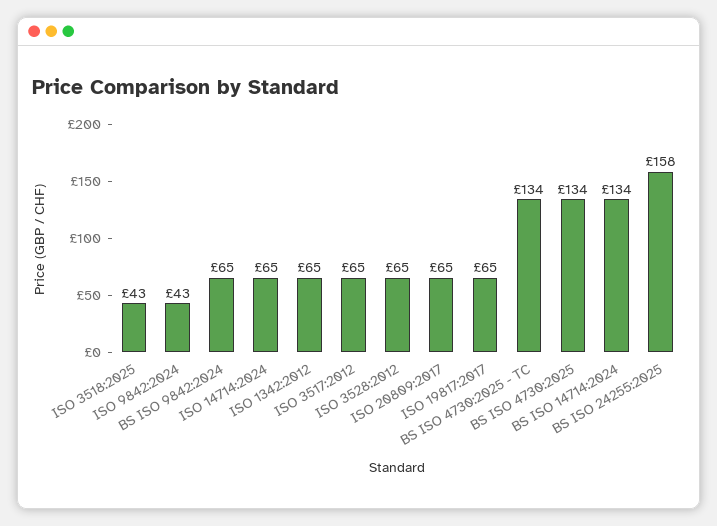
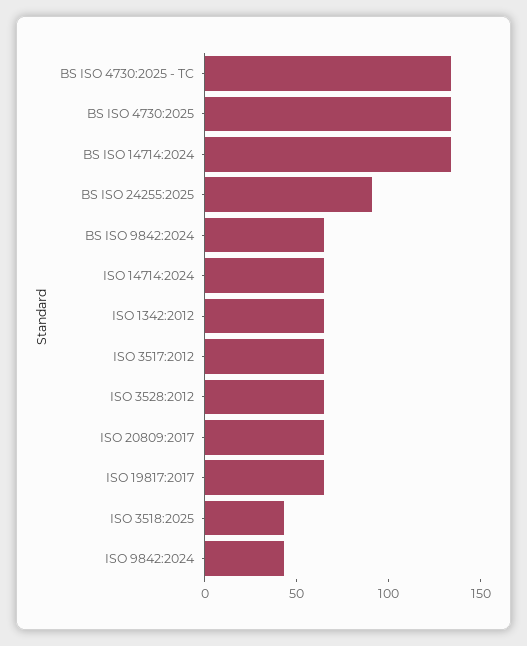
BS ISO 24255:2025: 158 -> 90

